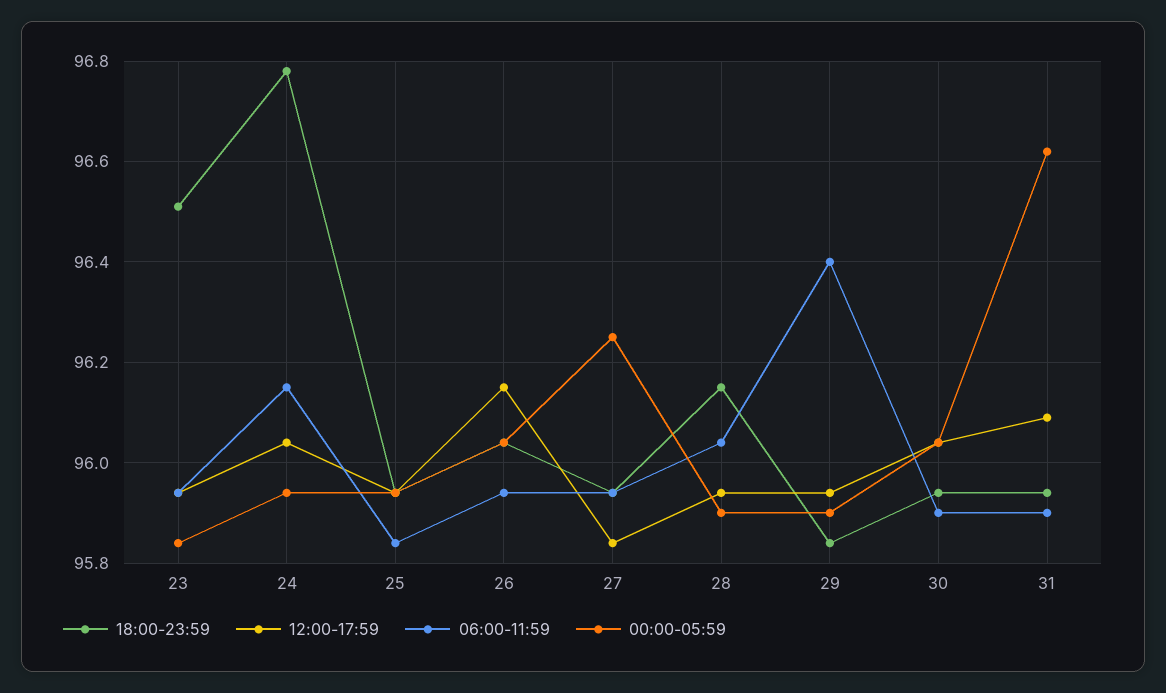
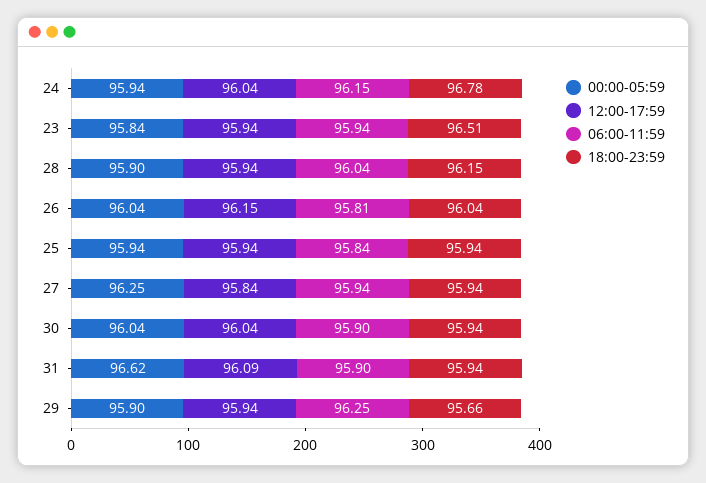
06:00-11:59, 26: 95.95 -> 95.81
18:00-23:59, 29: 95.85 -> 95.66
06:00-11:59, 29: 96.4 -> 96.25

